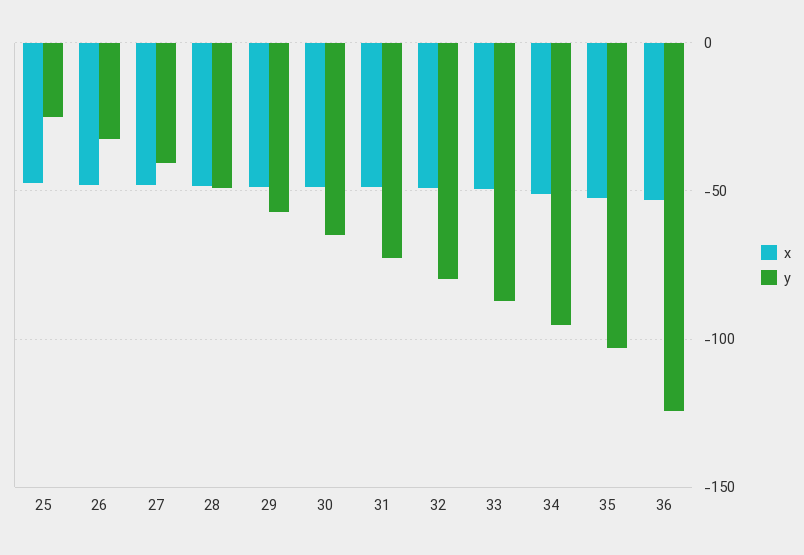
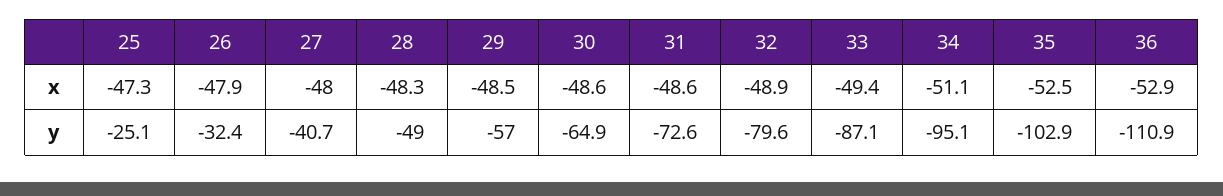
y, 36: -125 -> -110.9

